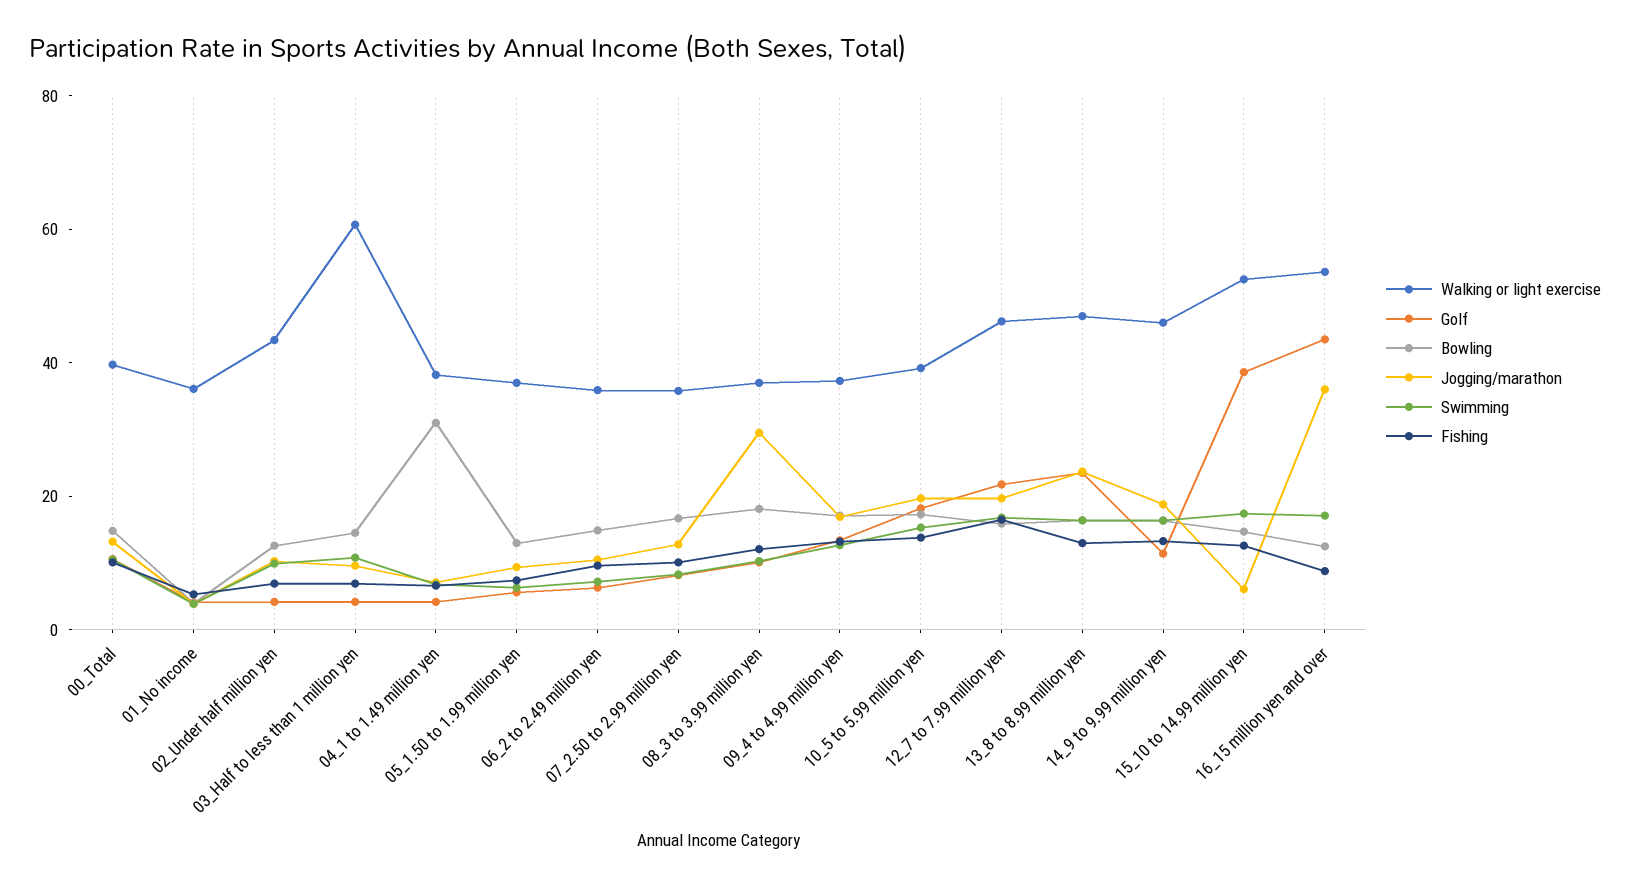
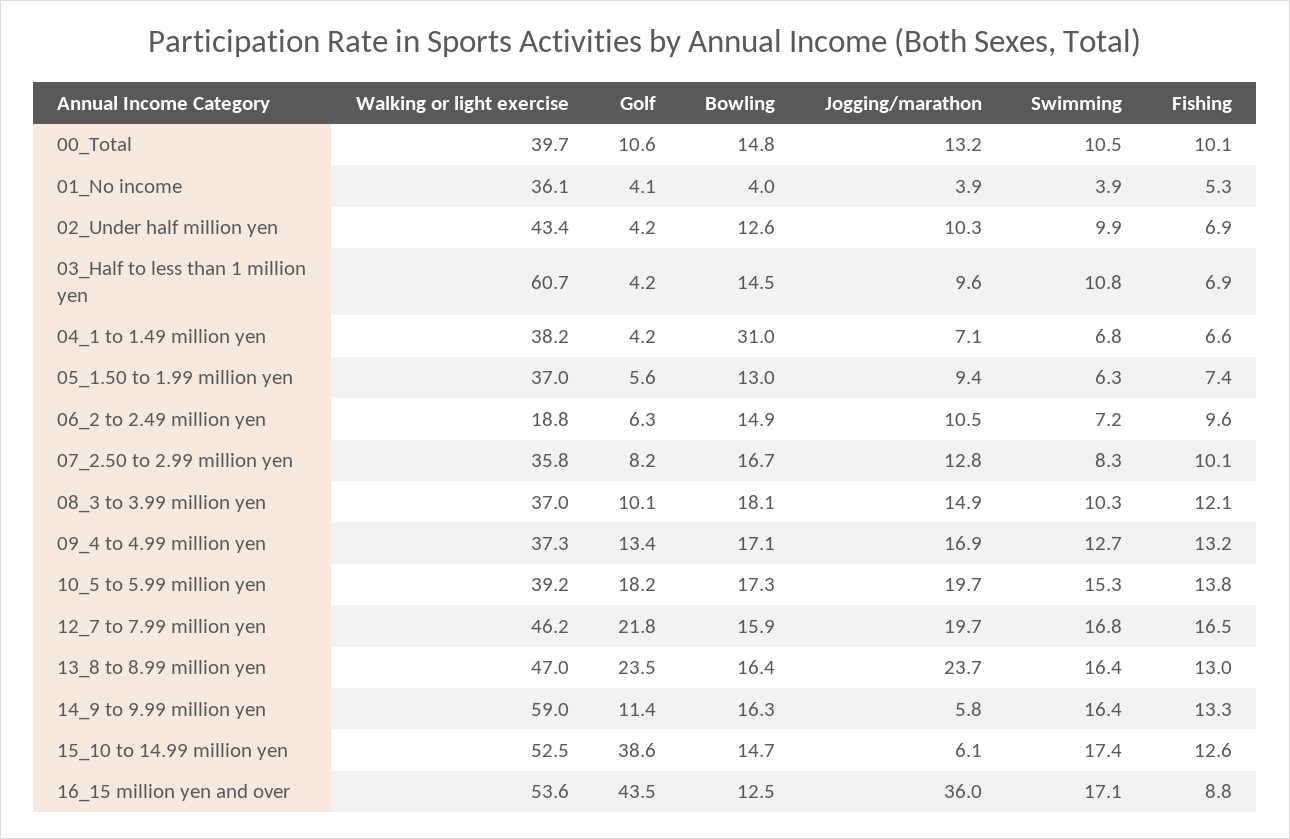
Walking or light exercise, 06_2 to 2.49 million yen: 35 -> 18.8
Jogging/marathon, 08_3 to 3.99 million yen: 30 -> 14.9
Walking or light exercise, 14_9 to 9.99 million yen: 45 -> 59
Jogging/marathon, 14_9 to 9.99 million yen: 20 -> 5.8

